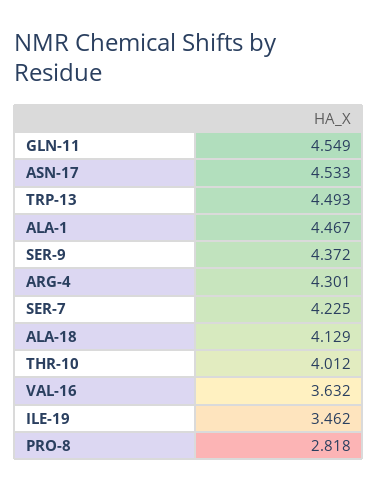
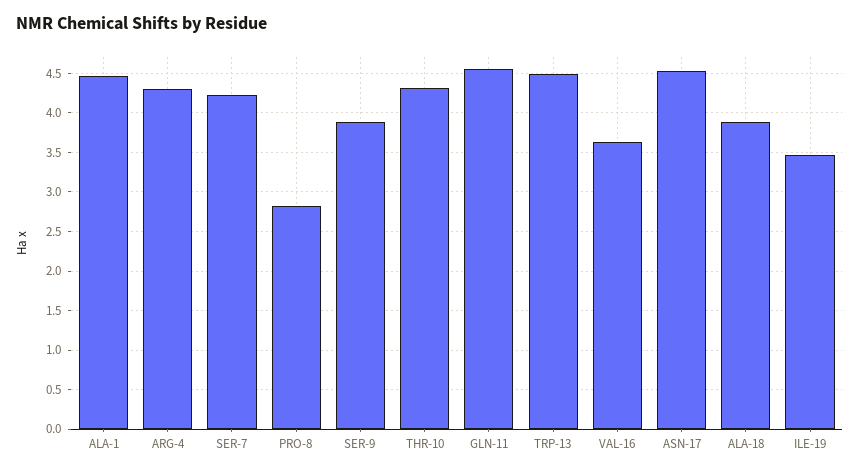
SER-9: 4.372 -> 3.9
ALA-18: 4.129 -> 3.9
THR-10: 4.012 -> 4.3

